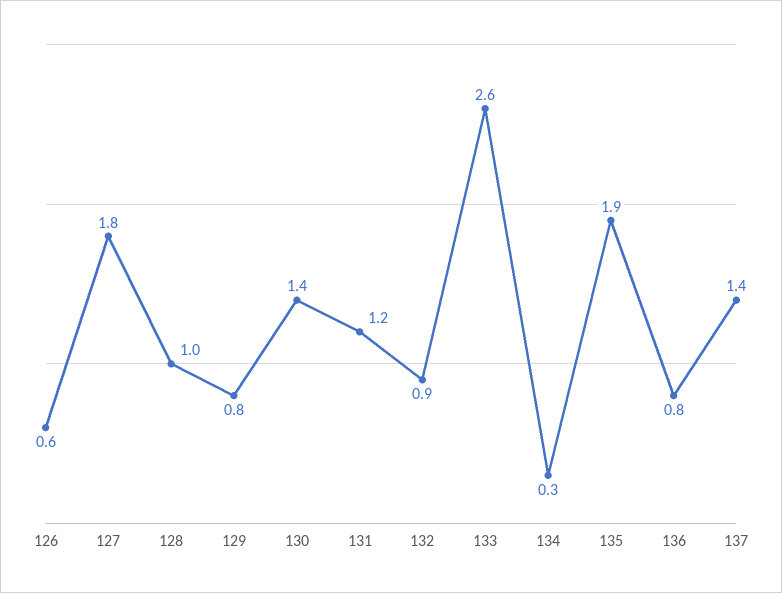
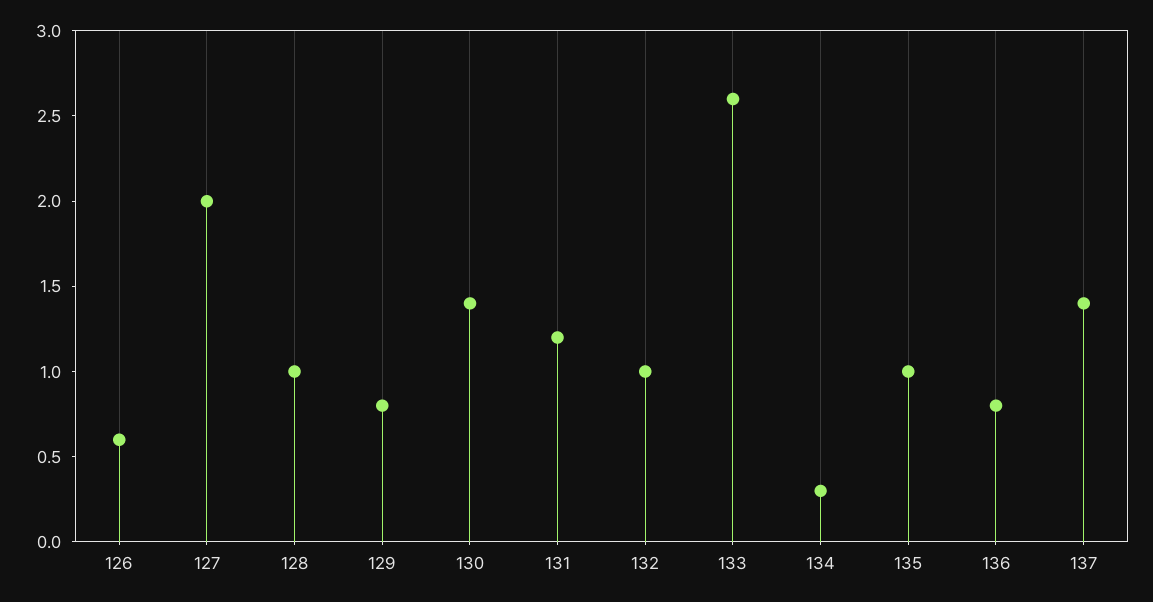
127: 1.8 -> 2
132: 0.9 -> 1
135: 1.9 -> 1

